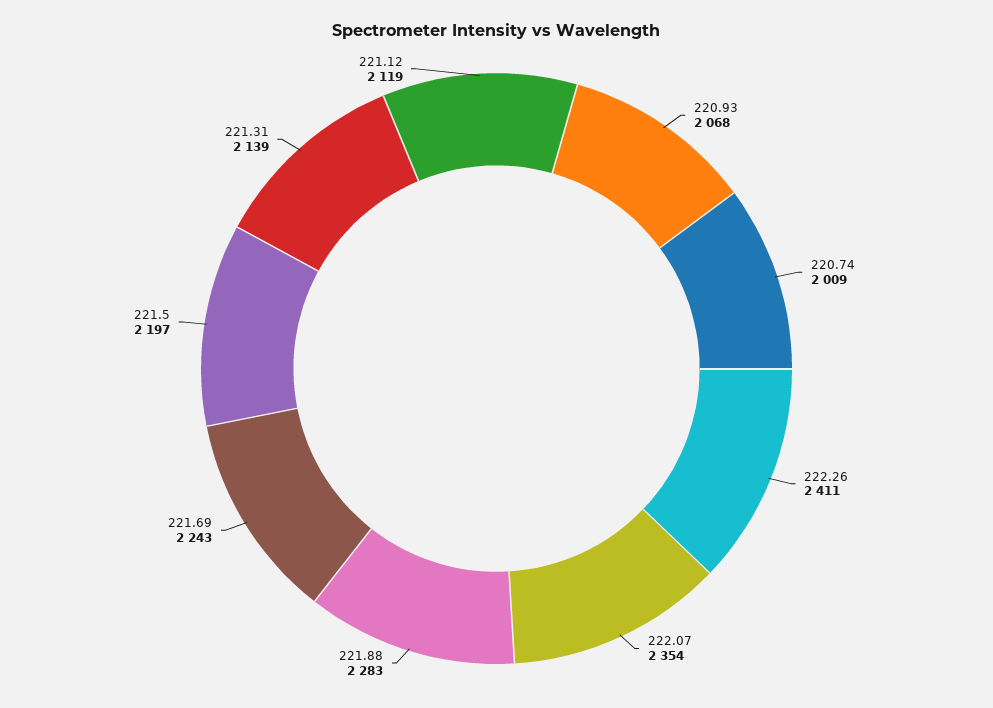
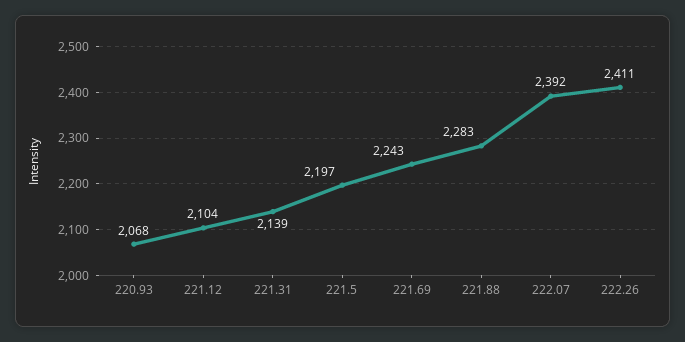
220.74: 2009 -> none
222.07: 2354 -> 2392
221.12: 2119 -> 2104

